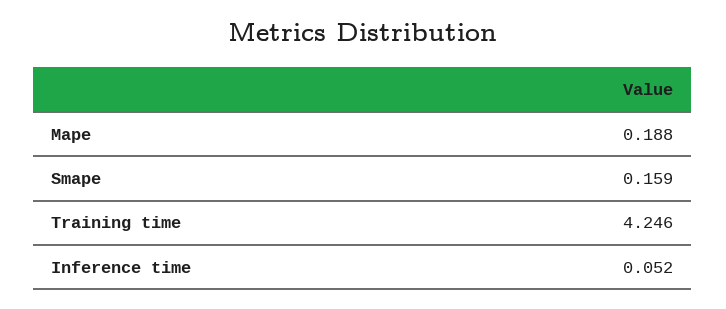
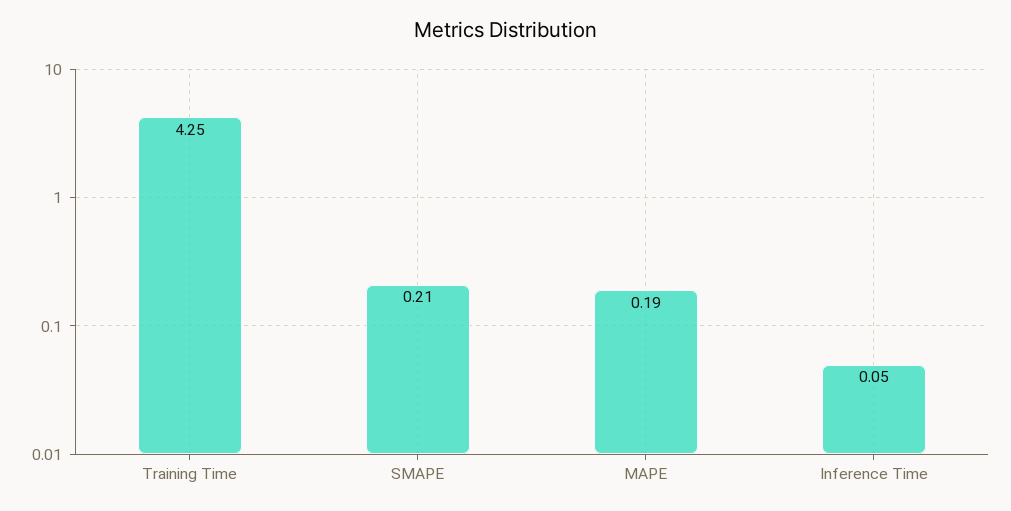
Smape: 0.159 -> 0.21

